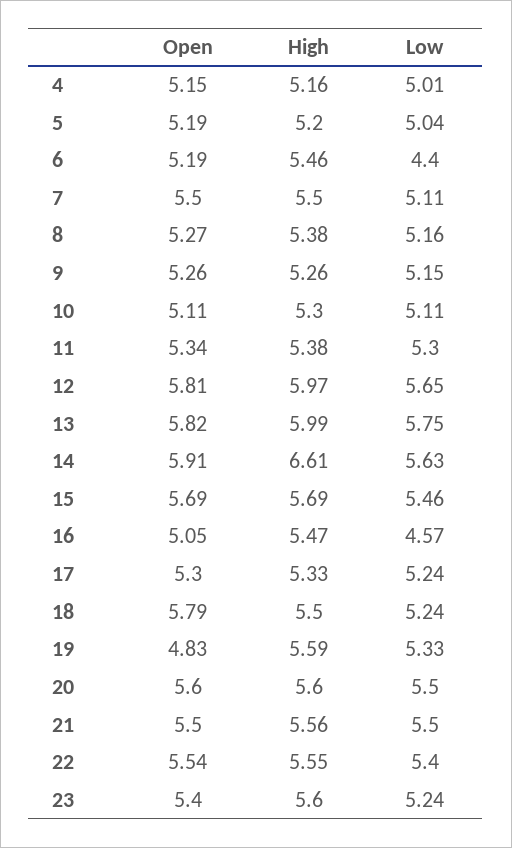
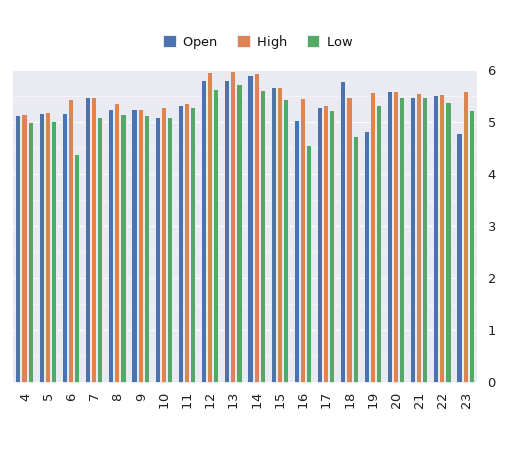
High, 14: 6.61 -> 6
Low, 18: 5.24 -> 4.8
Open, 23: 5.4 -> 4.8

